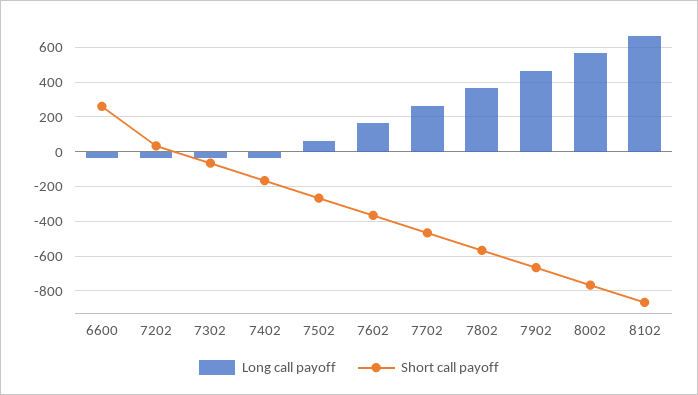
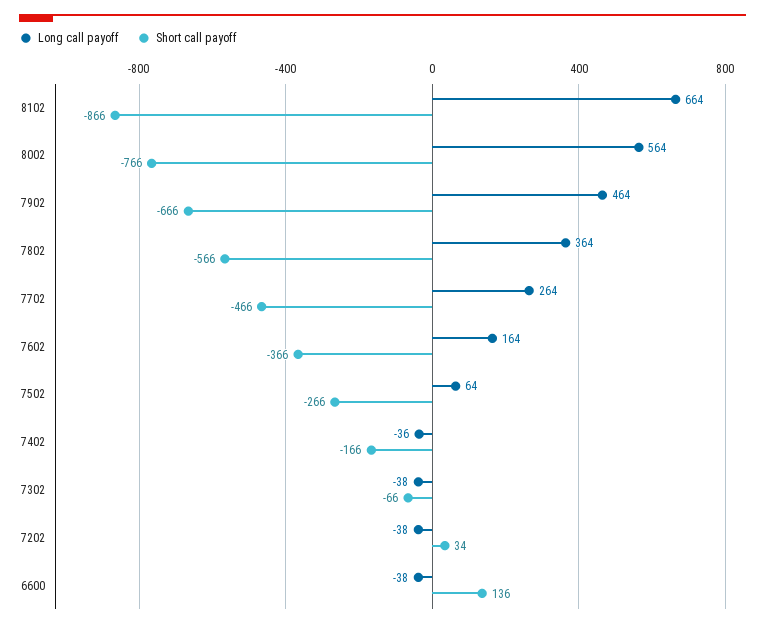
Short call payoff, 6600: 250 -> 136

